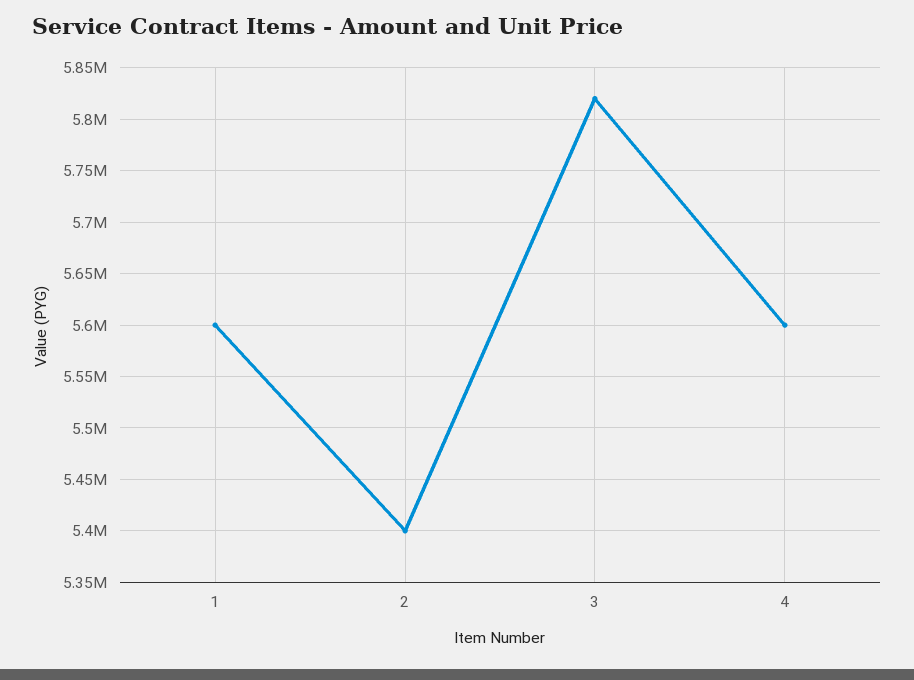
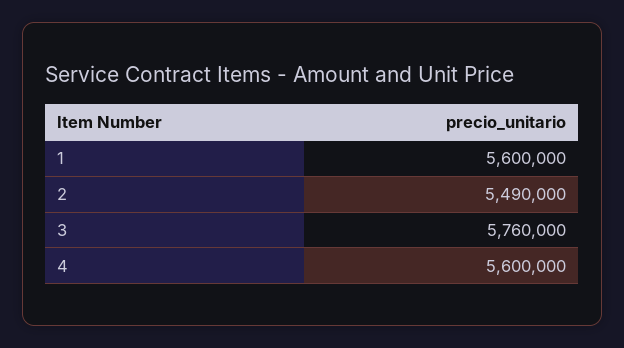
2: 5400000 -> 5490000
3: 5820000 -> 5760000

